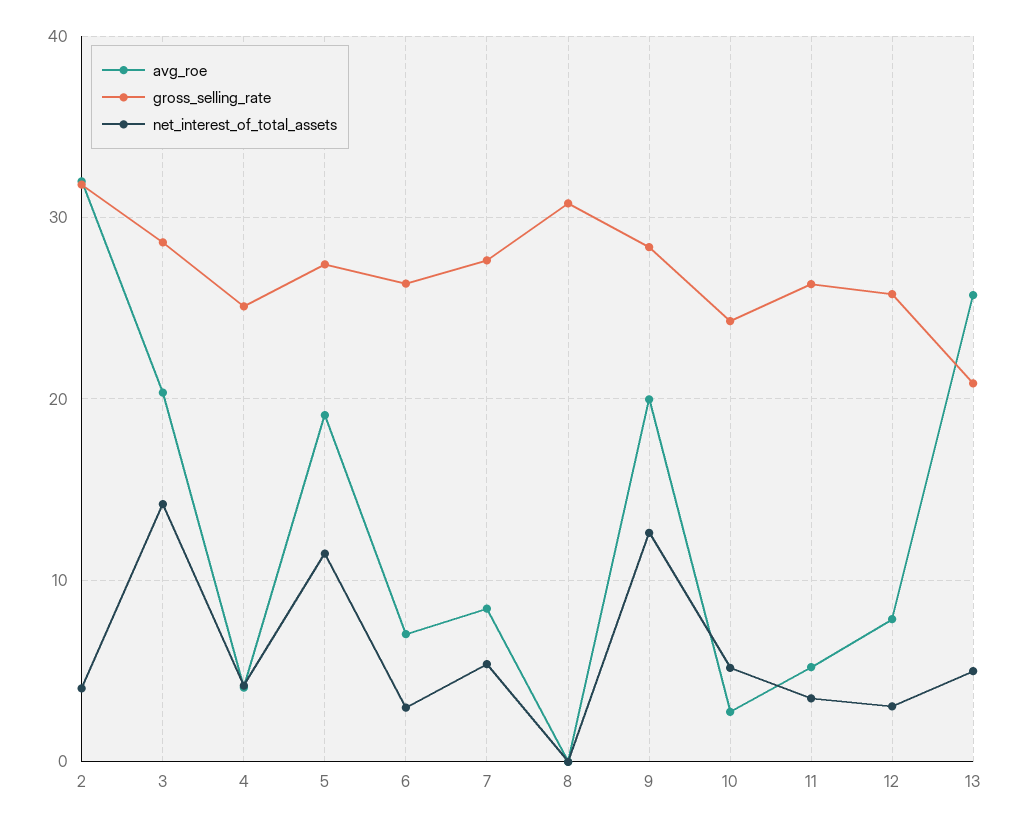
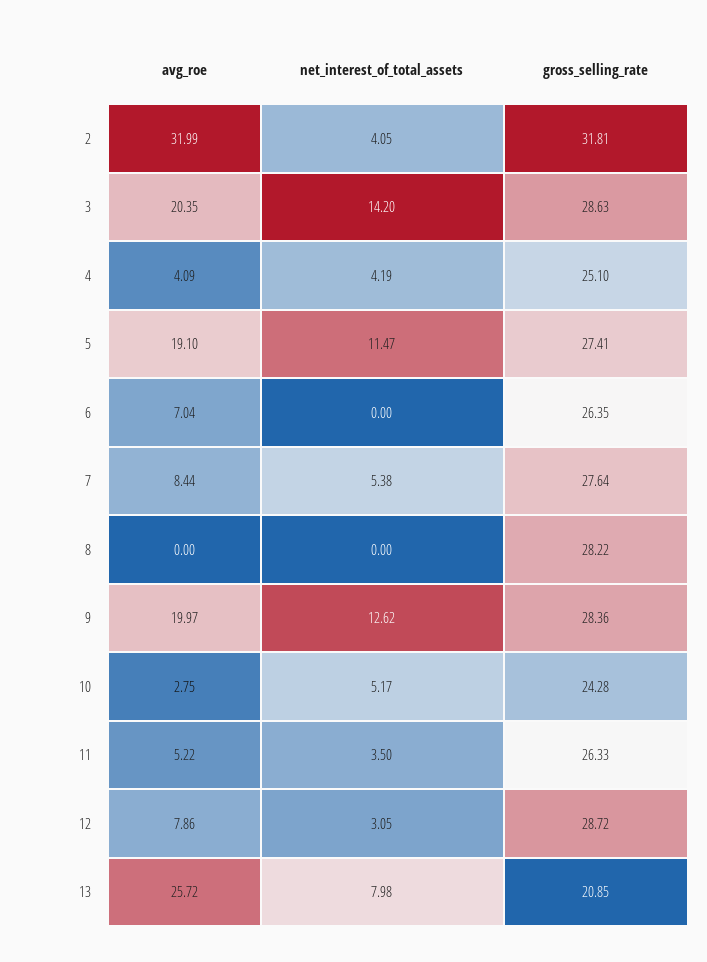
net_interest_of_total_assets, 6: 3 -> 0
gross_selling_rate, 8: 31 -> 28.22
gross_selling_rate, 12: 26 -> 28.72
net_interest_of_total_assets, 13: 5 -> 7.98

